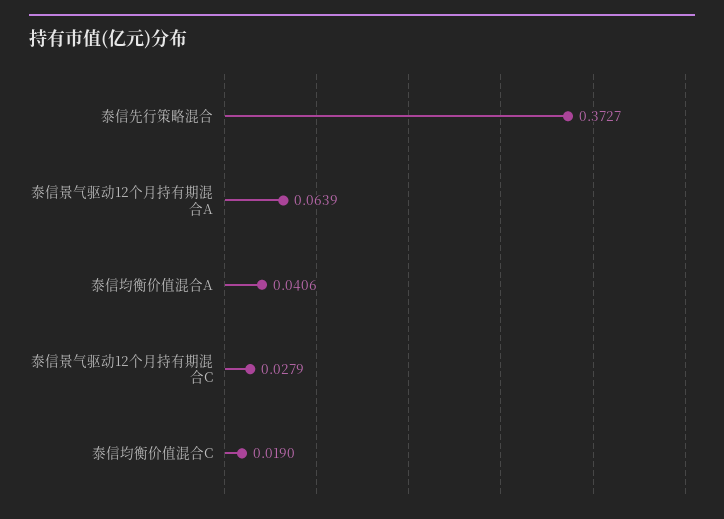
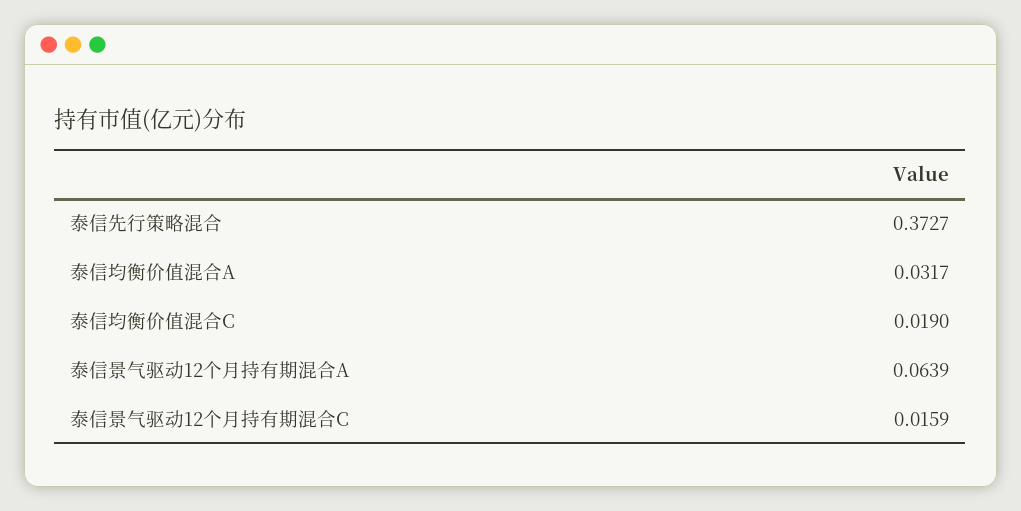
泰信均衡价值混合A: 0.0406 -> 0.0317
泰信景气驱动12个月持有期混合C: 0.0279 -> 0.0159

